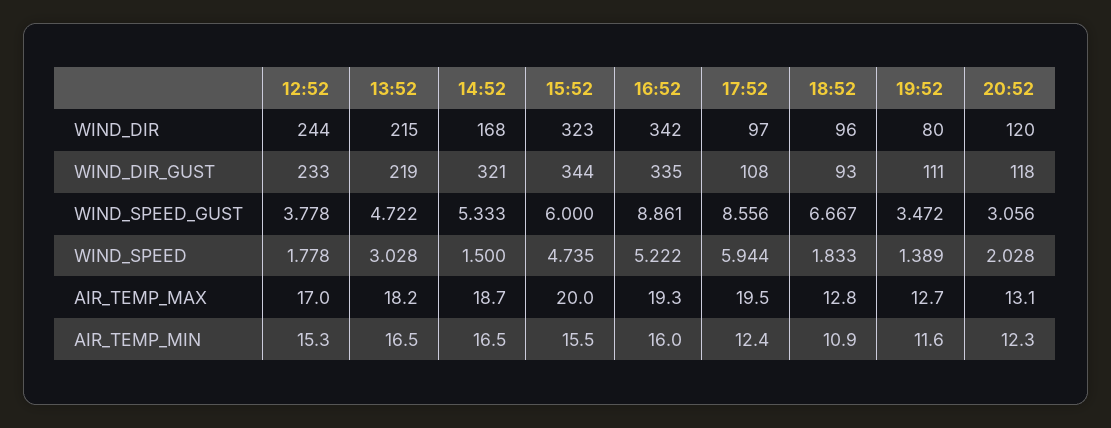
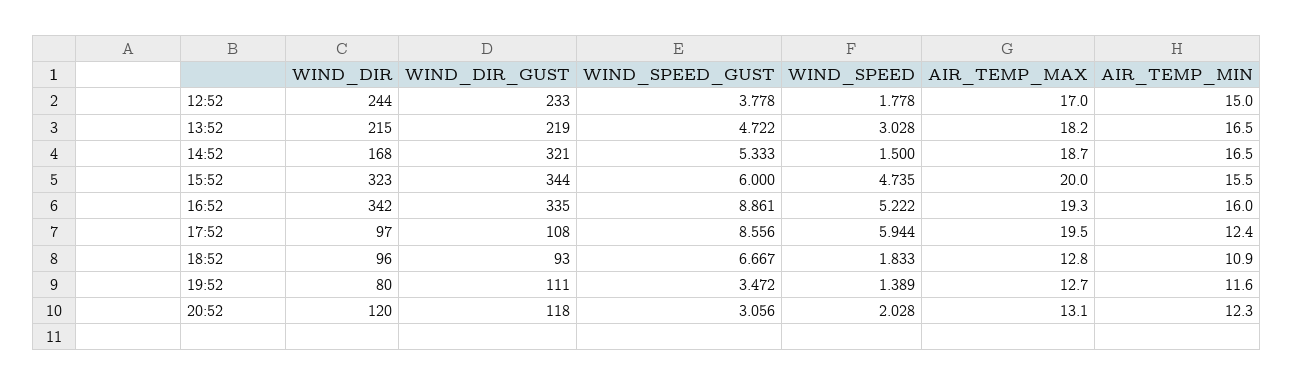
12:52, AIR_TEMP_MIN: 15.3 -> 15

